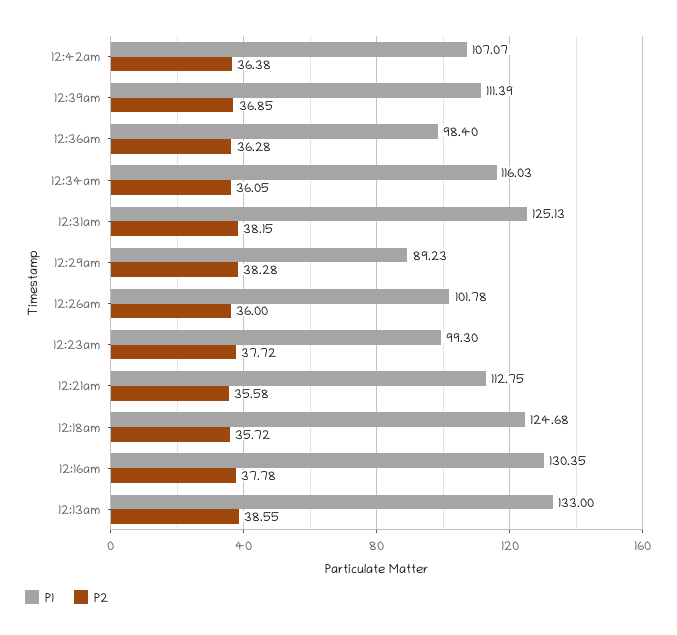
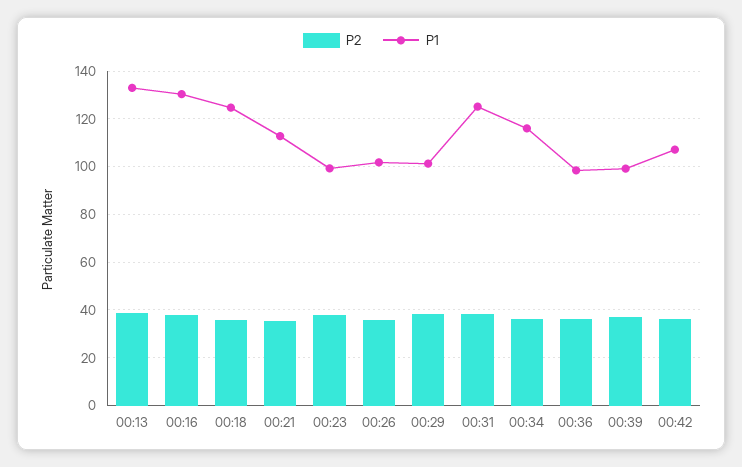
P1, 12:39am: 111.39 -> 100
P1, 12:29am: 89.23 -> 100

